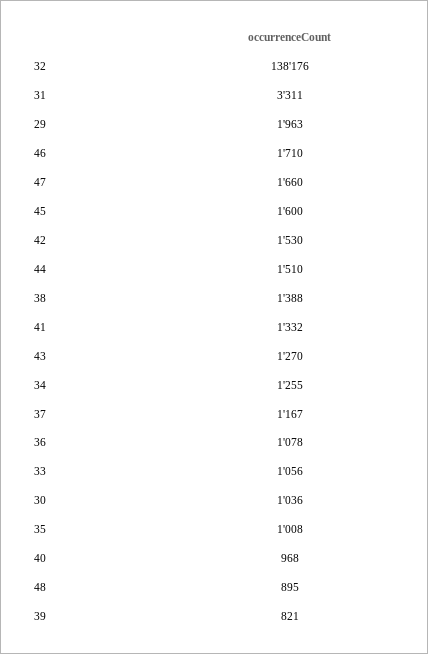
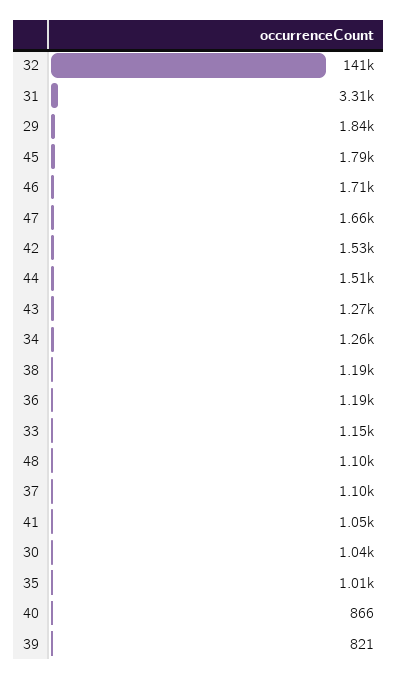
32: 138176 -> 141000
29: 1963 -> 1840
45: 1600 -> 1790
38: 1388 -> 1190
41: 1332 -> 1050
37: 1167 -> 1100
36: 1078 -> 1190
33: 1056 -> 1150
40: 968 -> 866
48: 895 -> 1100

